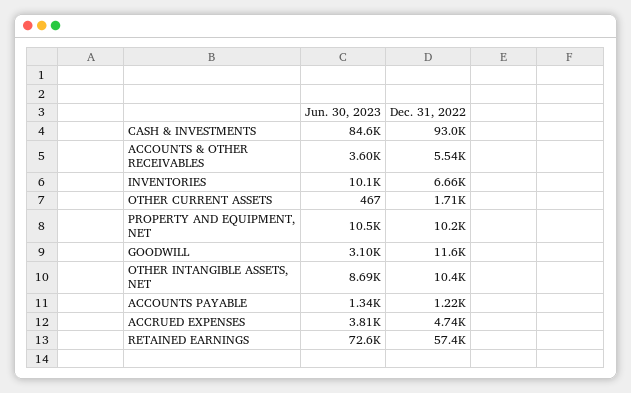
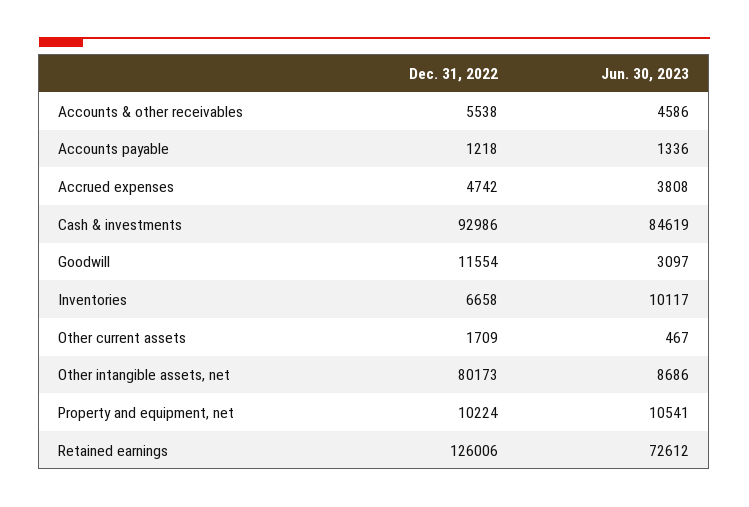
Jun. 30, 2023, ACCOUNTS & OTHER RECEIVABLES: 3600 -> 4586
Dec. 31, 2022, OTHER INTANGIBLE ASSETS, NET: 10400 -> 80173
Dec. 31, 2022, RETAINED EARNINGS: 57400 -> 126006

